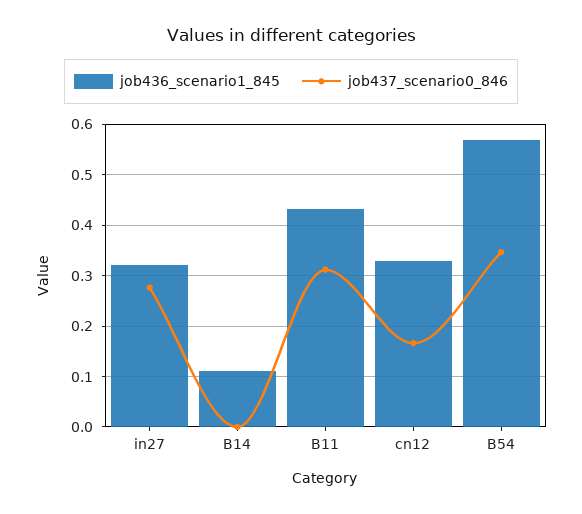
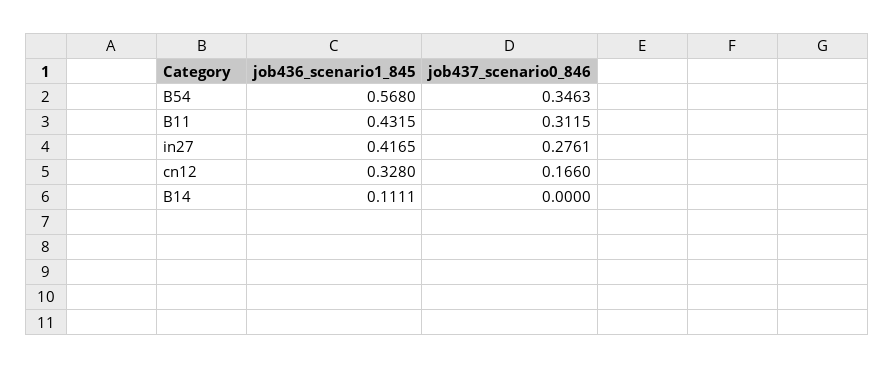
job436_scenario1_845, in27: 0.32 -> 0.4165

